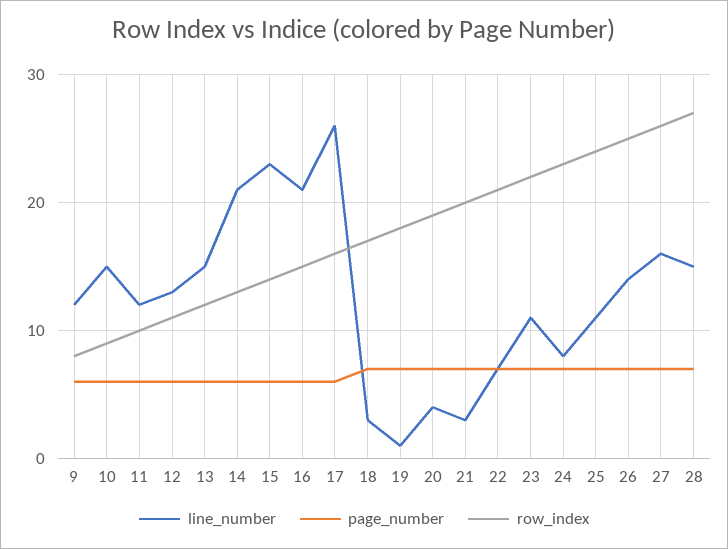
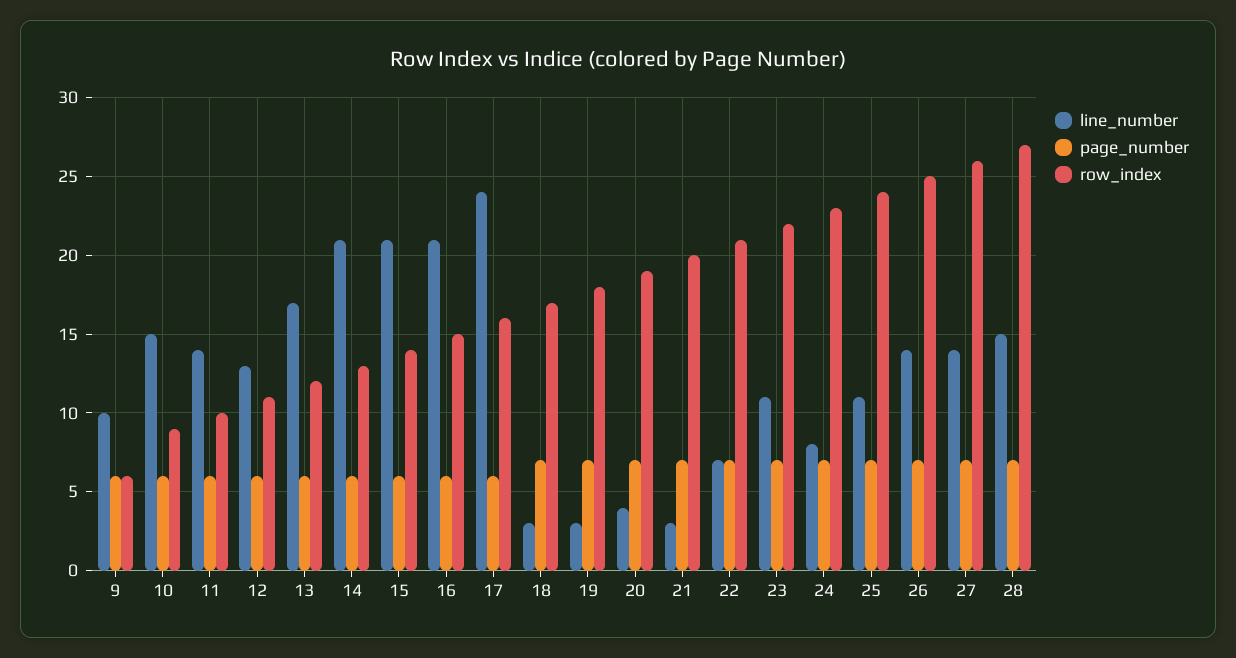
line_number, 9: 12 -> 10
row_index, 9: 8 -> 6
line_number, 11: 12 -> 14
line_number, 13: 15 -> 17
line_number, 15: 23 -> 21
line_number, 17: 26 -> 24
line_number, 19: 1 -> 3
line_number, 27: 16 -> 14

